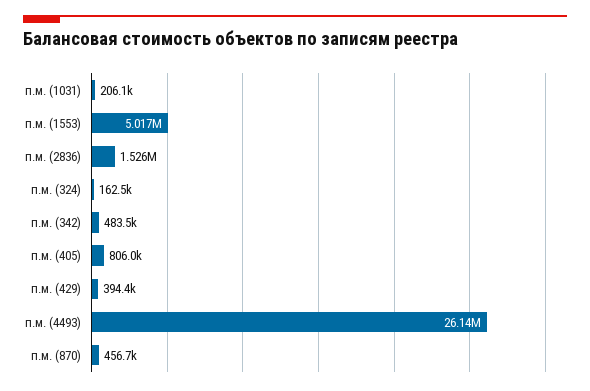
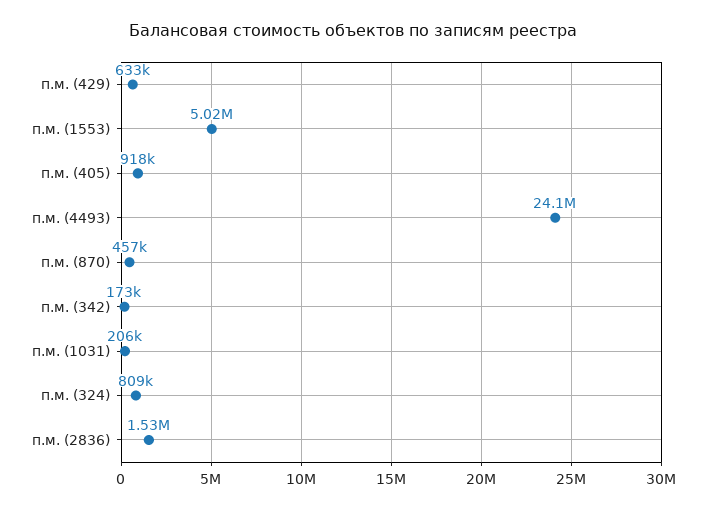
п.м. (324): 162500 -> 809000
п.м. (342): 483500 -> 173000
п.м. (405): 806000 -> 918000
п.м. (429): 394400 -> 633000
п.м. (4493): 26140000 -> 24100000

